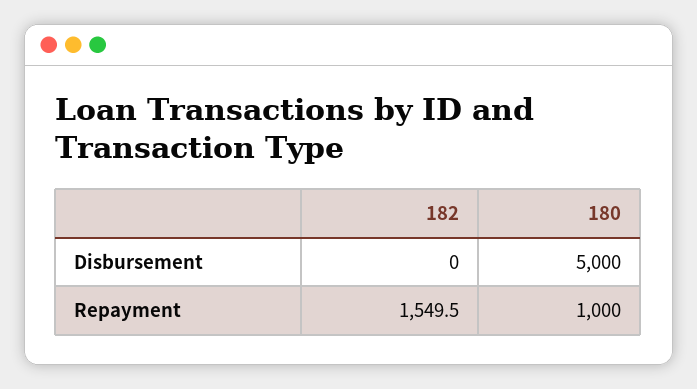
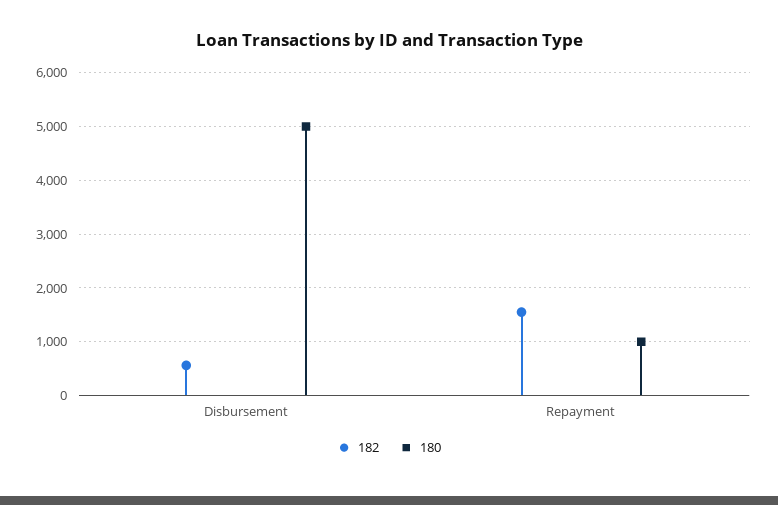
182, Disbursement: 0 -> 600

